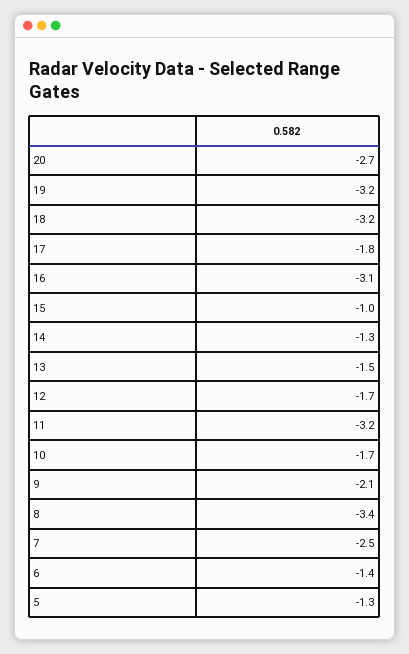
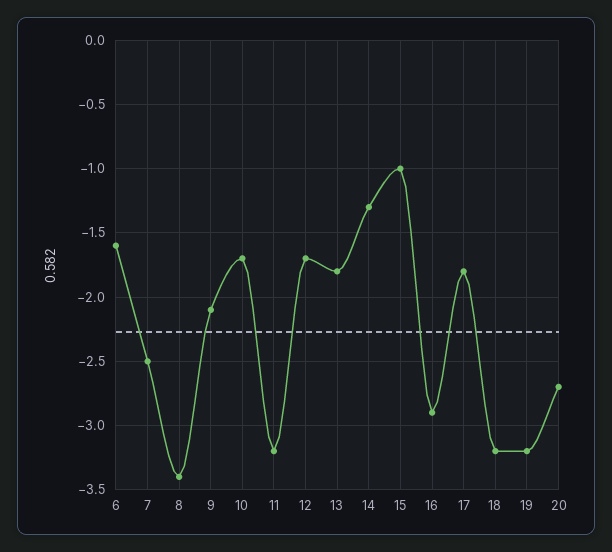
16: -3.1 -> -2.9
13: -1.5 -> -1.8
6: -1.4 -> -1.6
5: -1.3 -> none

